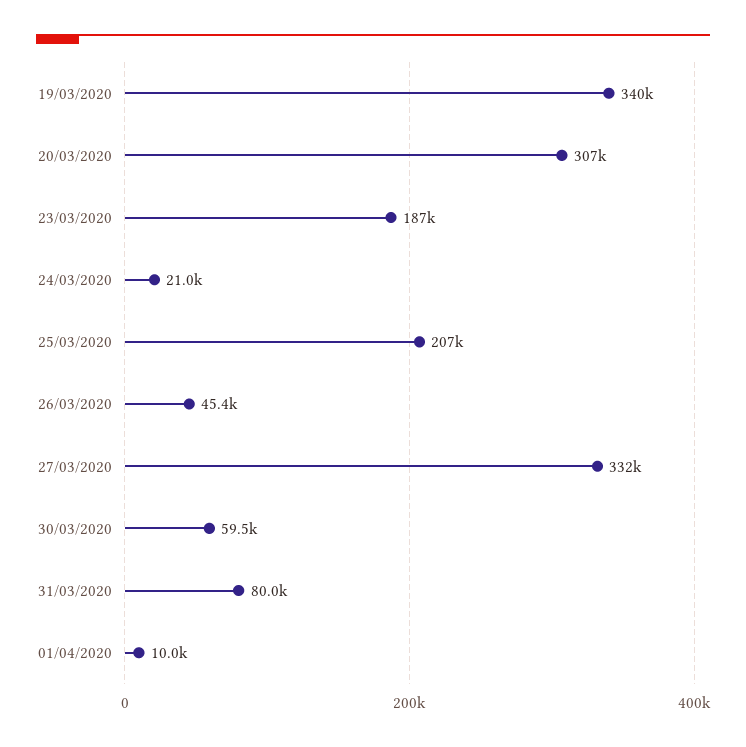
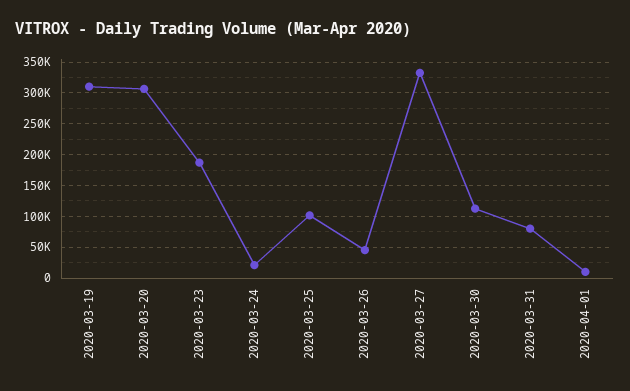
19/03/2020: 340000 -> 310000
25/03/2020: 207000 -> 100000
30/03/2020: 59500 -> 110000

